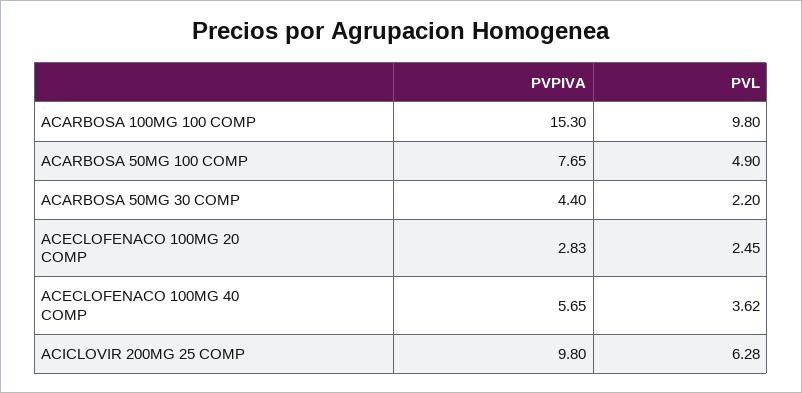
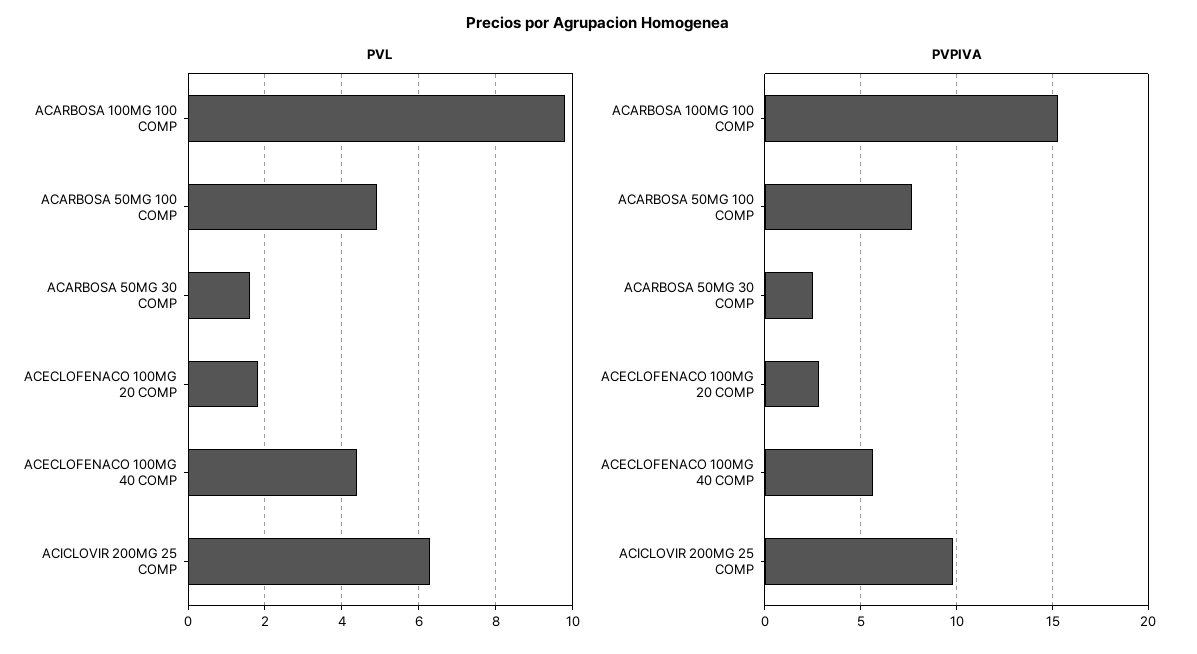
PVPIVA, ACARBOSA 50MG 30 COMP: 4.4 -> 2.5
PVL, ACARBOSA 50MG 30 COMP: 2.2 -> 1.6
PVL, ACECLOFENACO 100MG 20 COMP: 2.45 -> 1.8
PVL, ACECLOFENACO 100MG 40 COMP: 3.62 -> 4.4

